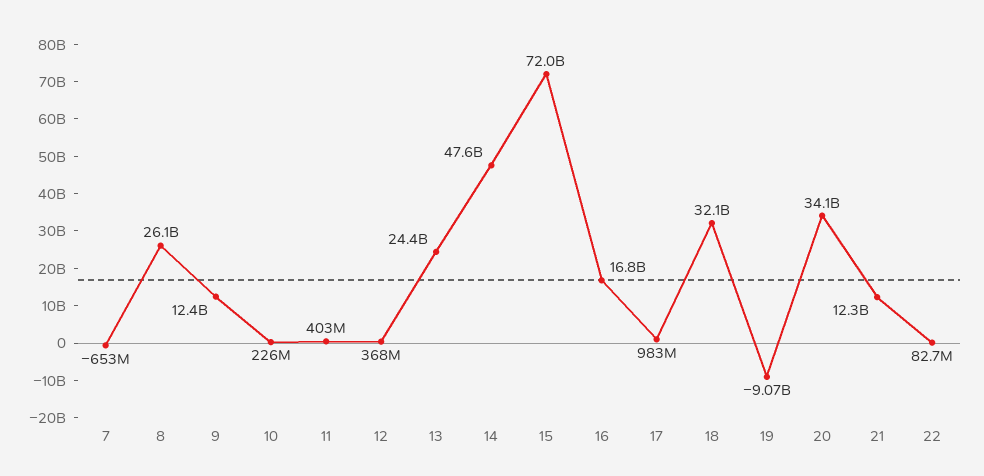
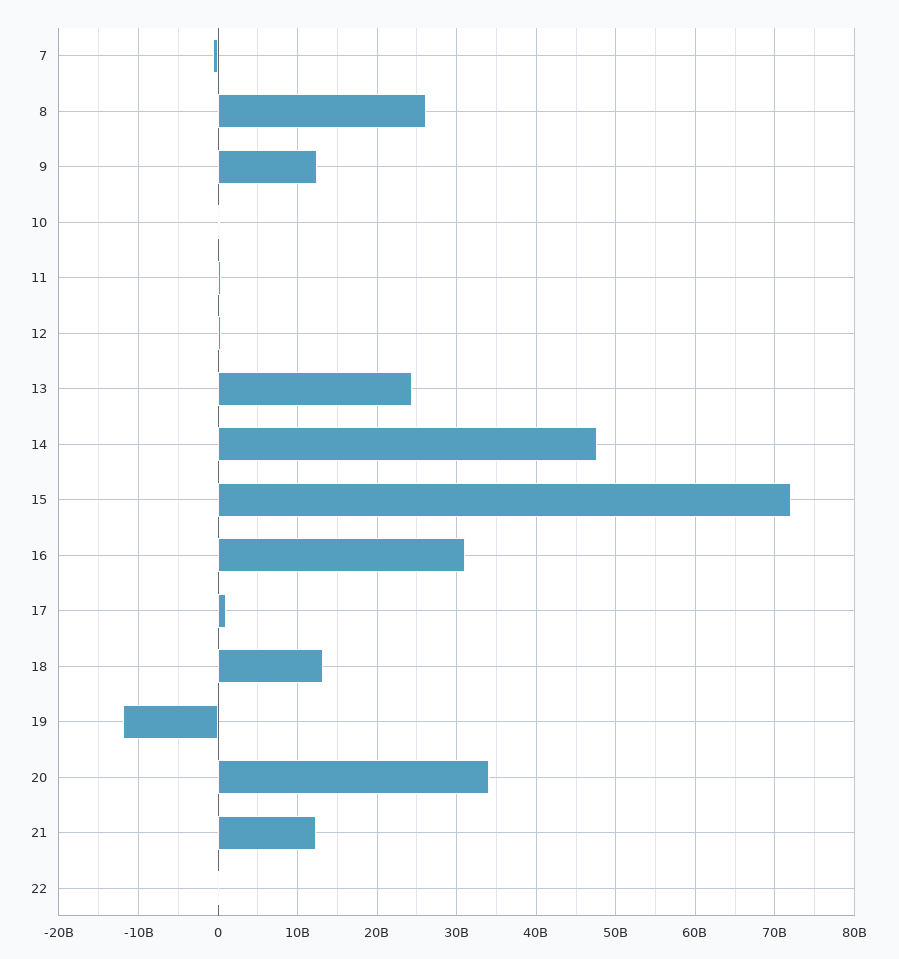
16: 16800000000 -> 31000000000
18: 32100000000 -> 13000000000
19: -9070000000 -> -12000000000

